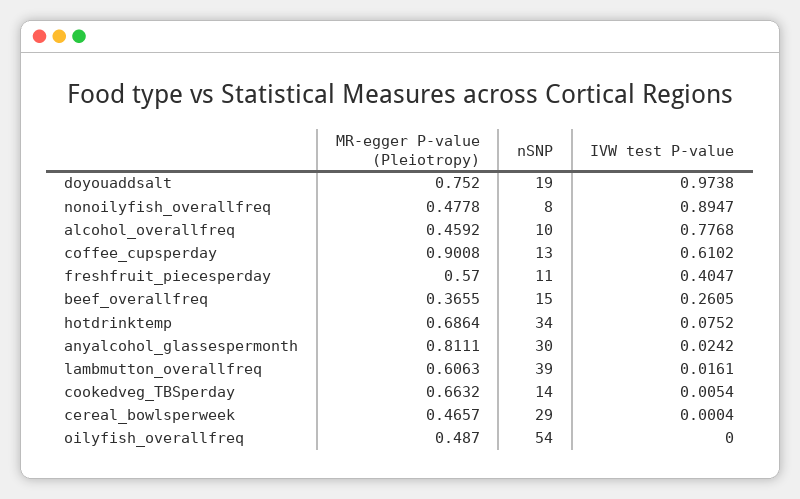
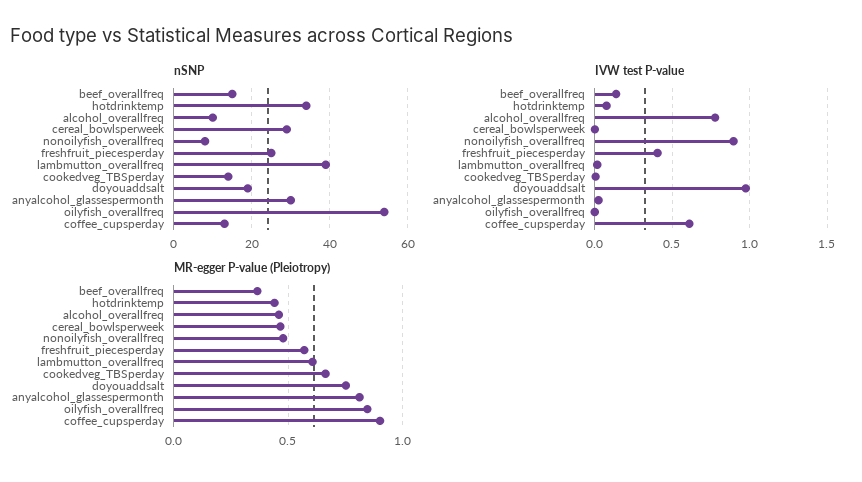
nSNP, freshfruit_piecesperday: 11 -> 25
IVW test P-value, beef_overallfreq: 0.2605 -> 0.15
MR-egger P-value (Pleiotropy), hotdrinktemp: 0.6864 -> 0.45
MR-egger P-value (Pleiotropy), oilyfish_overallfreq: 0.487 -> 0.85

